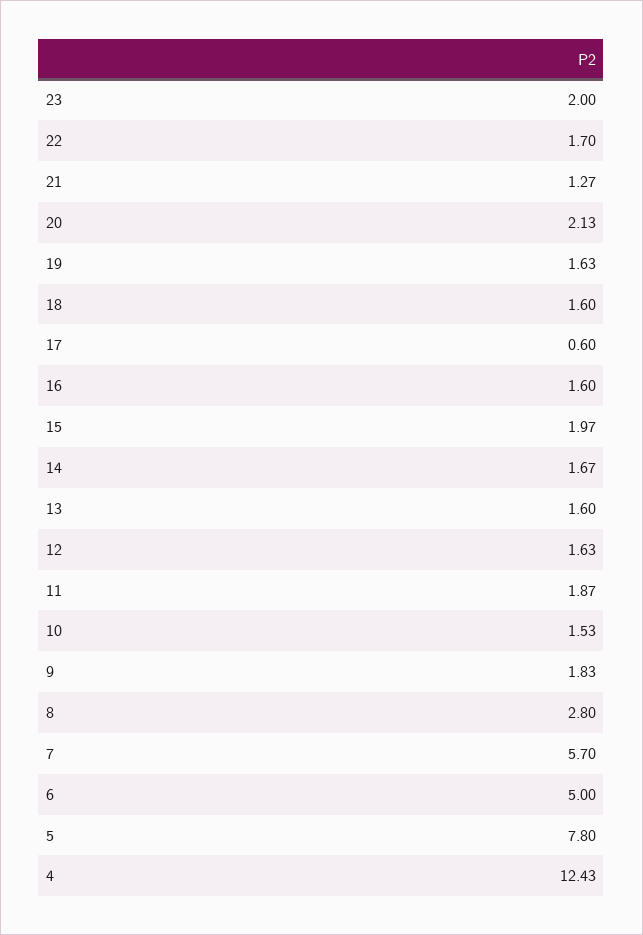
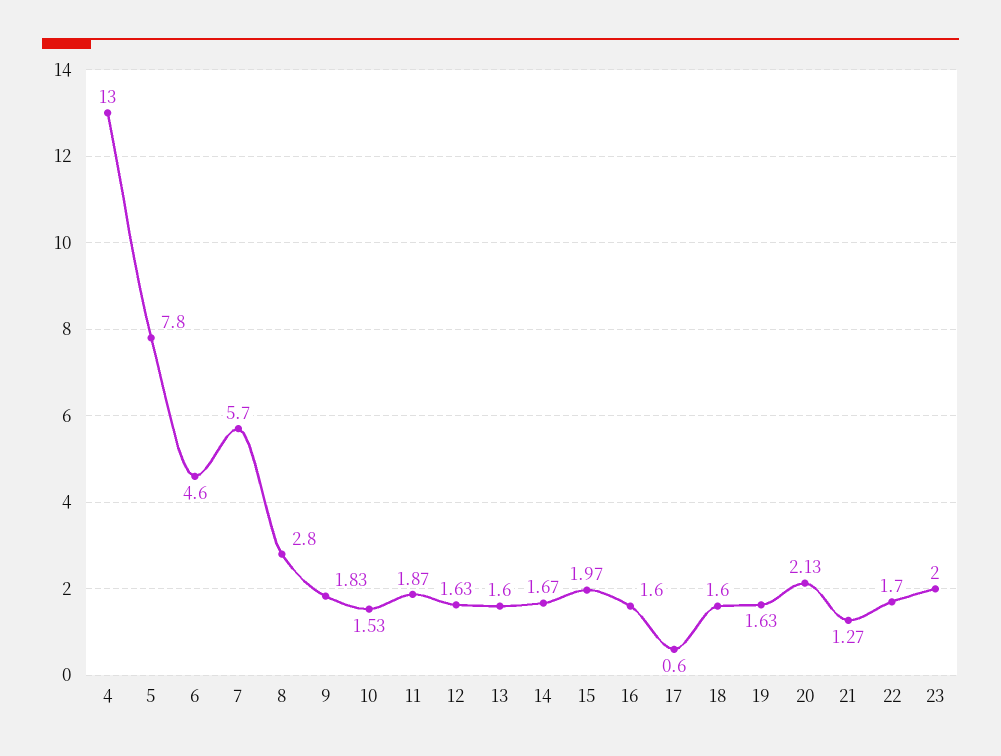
6: 5 -> 4.6
4: 12.43 -> 13

